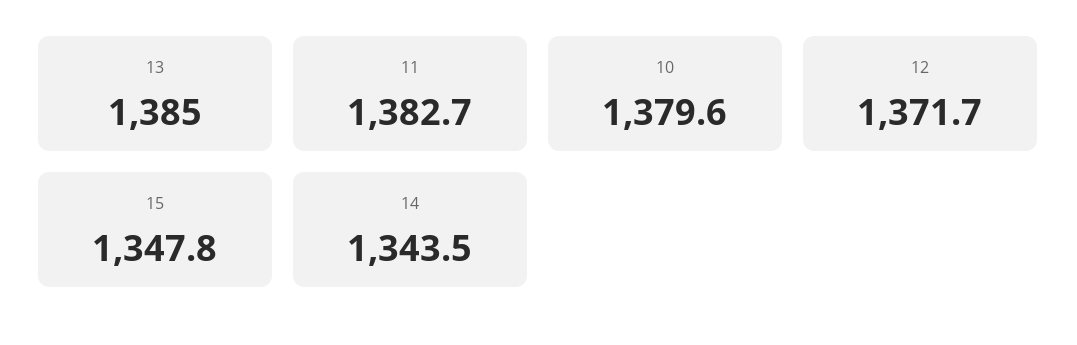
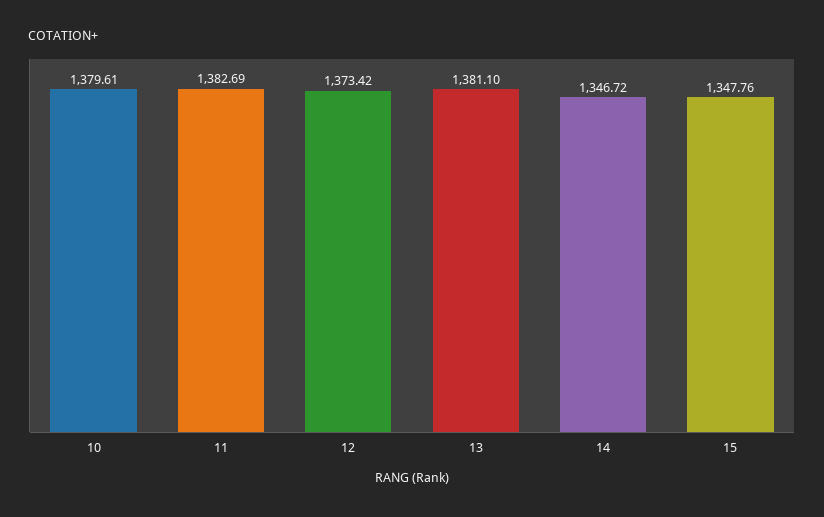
13: 1385 -> 1381.1
12: 1371.7 -> 1373.42
14: 1343.5 -> 1346.72

